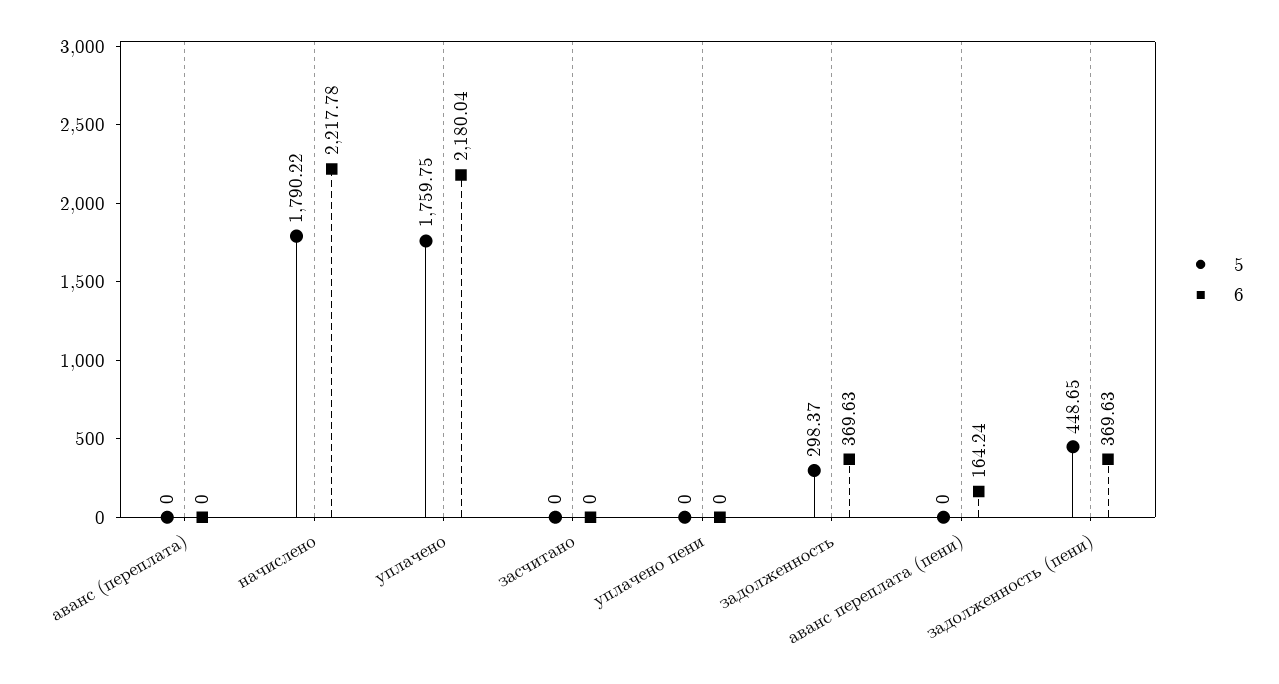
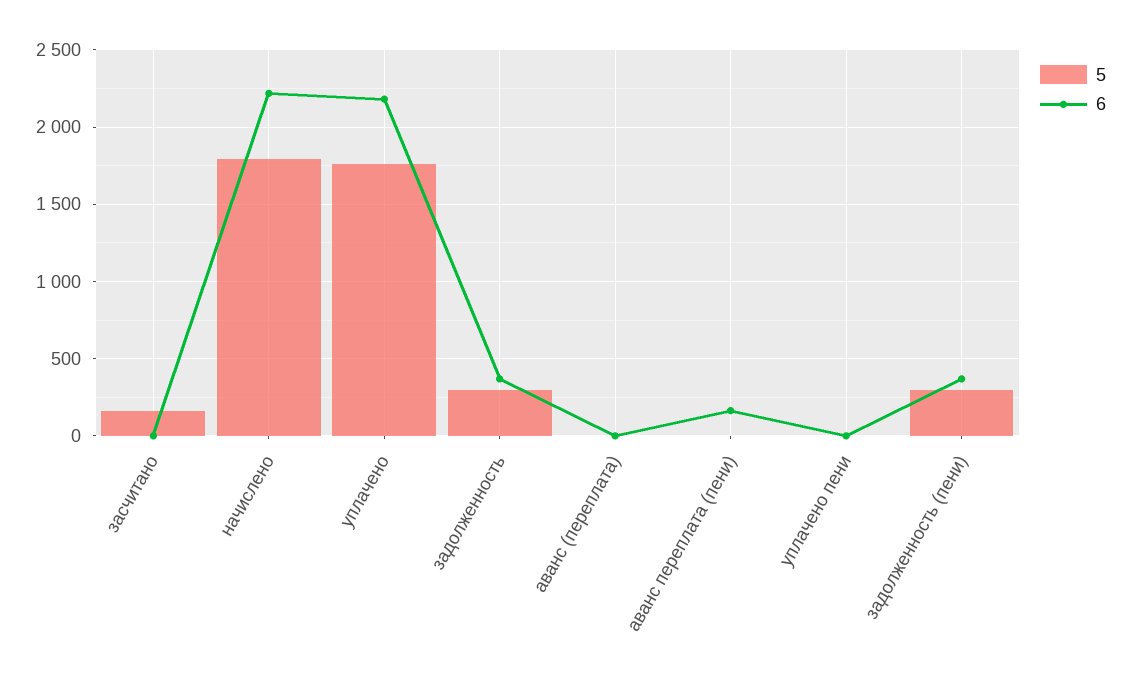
5, засчитано: 0 -> 150
5, задолженность (пени): 448.65 -> 300

